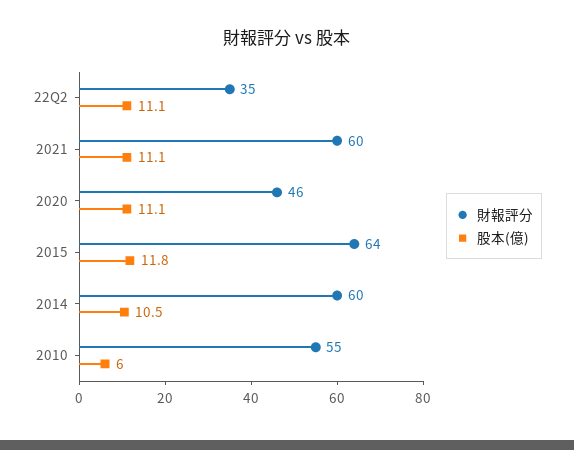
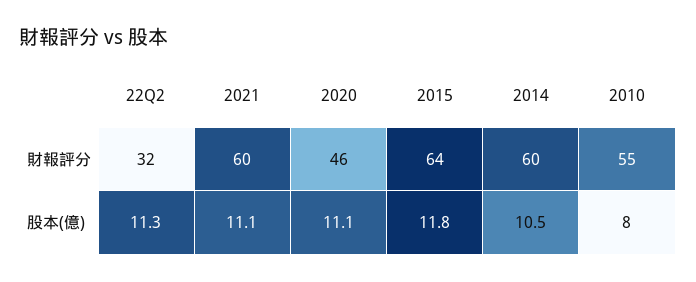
財報評分, 22Q2: 35 -> 32
股本(億), 22Q2: 11.1 -> 11.3
股本(億), 2010: 6 -> 8

